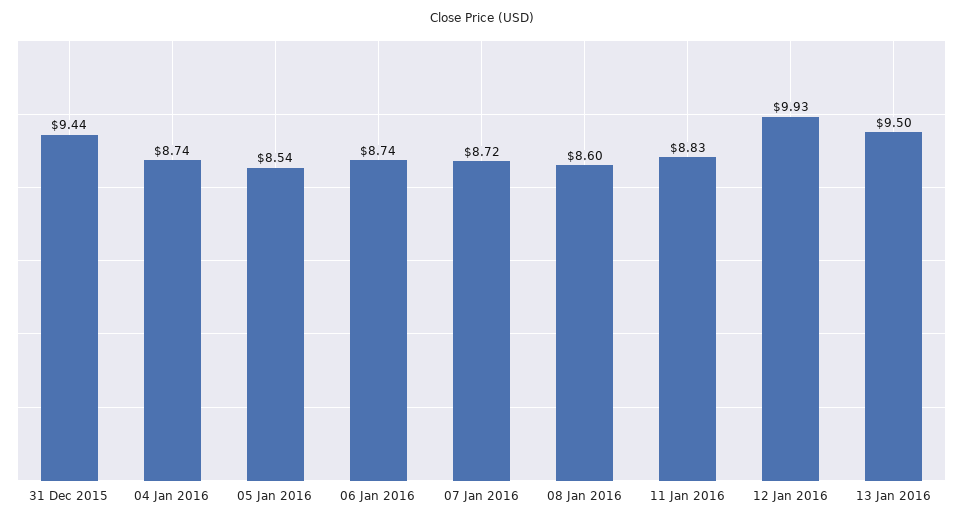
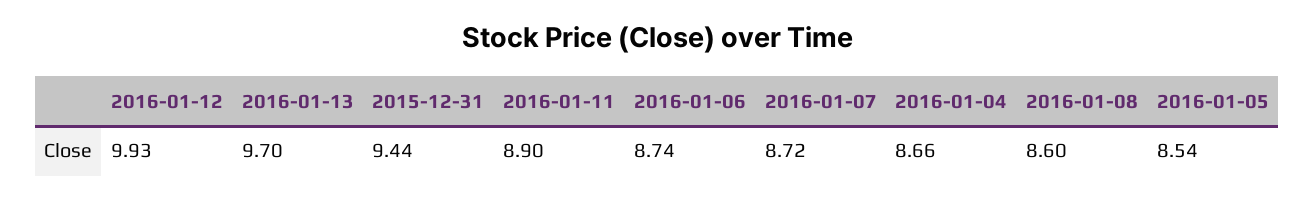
04 Jan 2016: 8.74 -> 8.66
11 Jan 2016: 8.83 -> 8.9
13 Jan 2016: 9.5 -> 9.7

